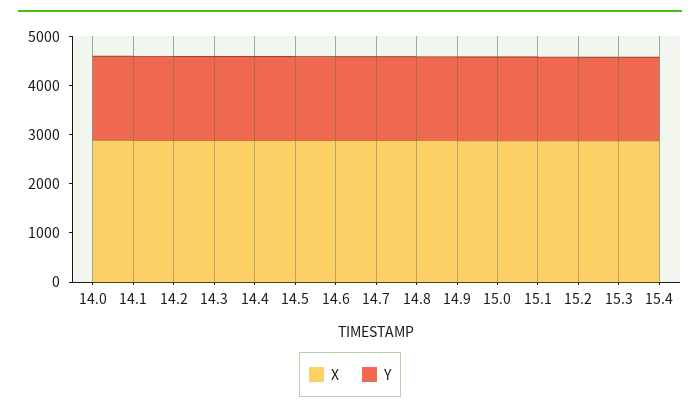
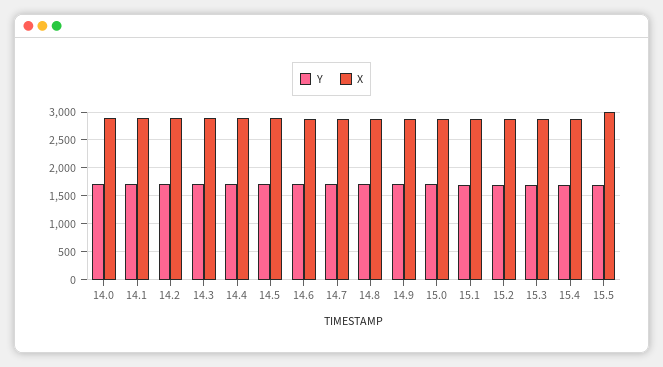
Y, 15.5: none -> 1750
X, 15.5: none -> 3000

